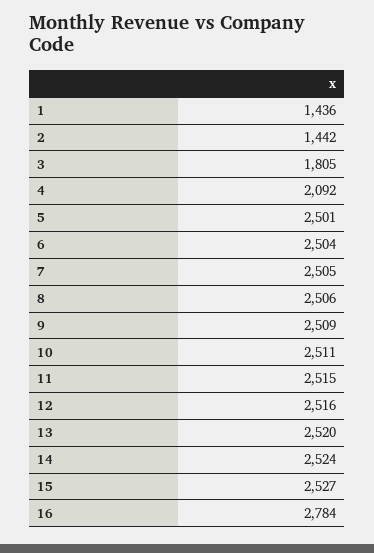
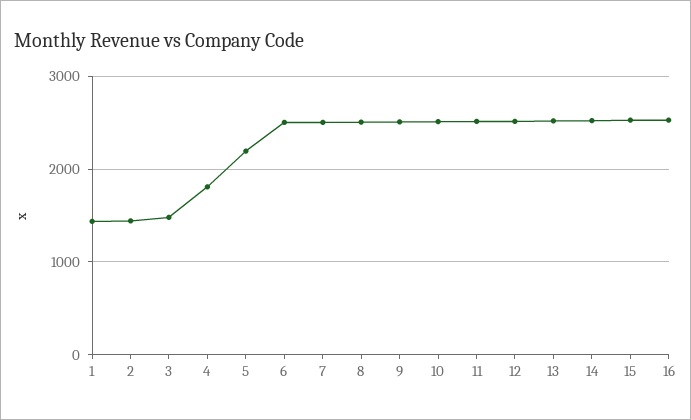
3: 1805 -> 1500
4: 2092 -> 1800
5: 2501 -> 2200
16: 2784 -> 2500

